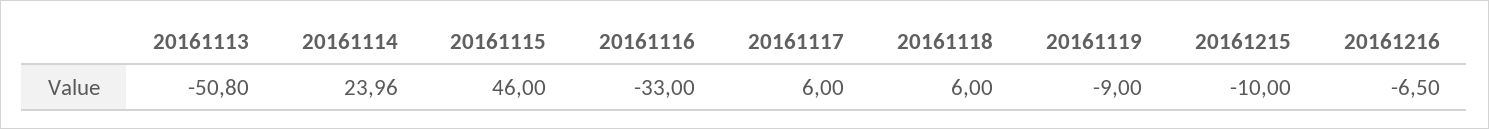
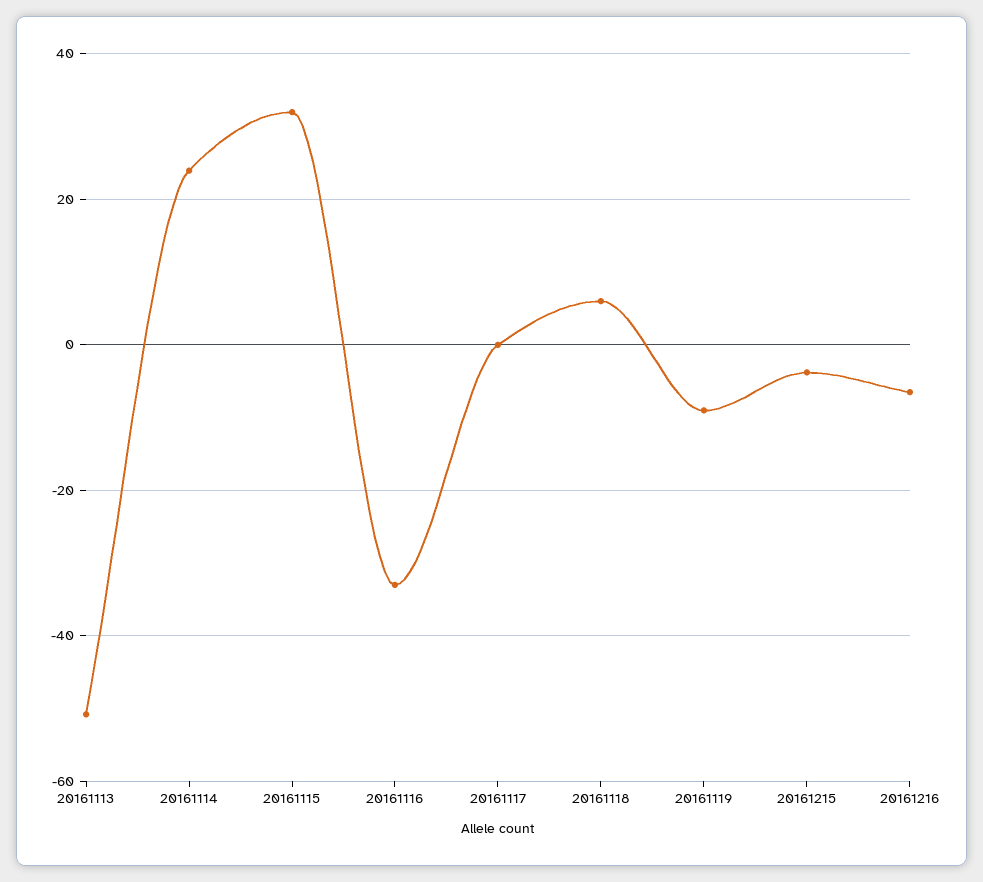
20161115: 46 -> 32
20161117: 6 -> 0
20161215: -10 -> -4

